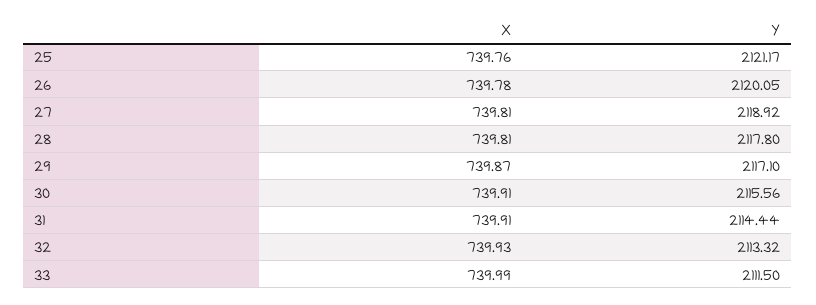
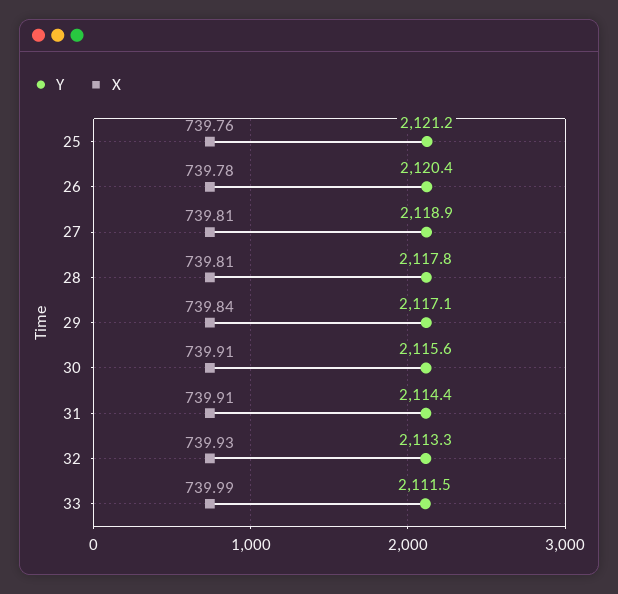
Y, 26: 2120.05 -> 2120.4
X, 29: 739.87 -> 739.84

